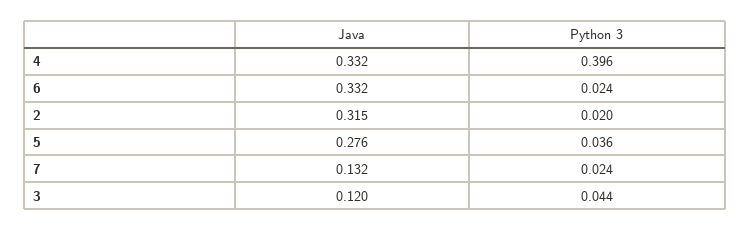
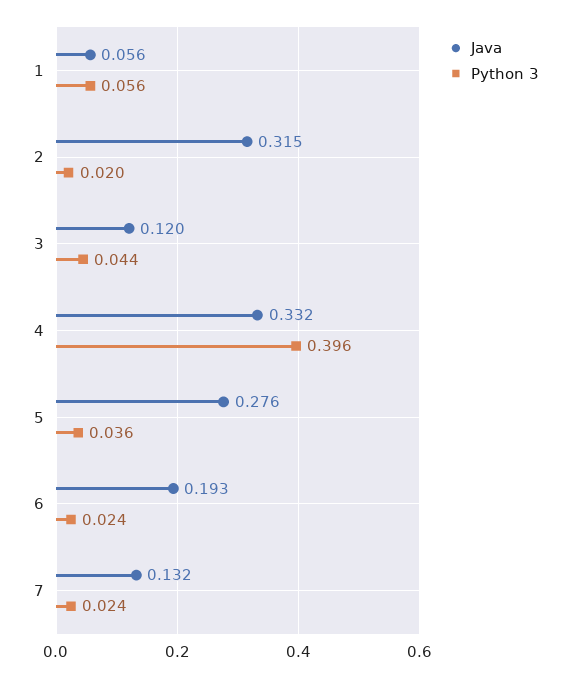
Java, 6: 0.332 -> 0.193
Java, 1: none -> 0.056
Python 3, 1: none -> 0.056

